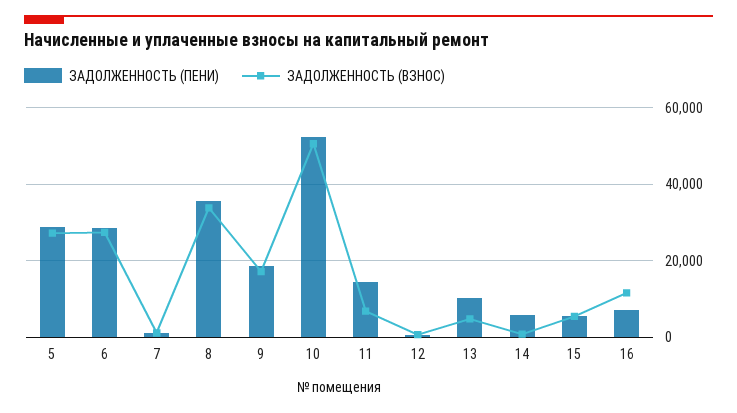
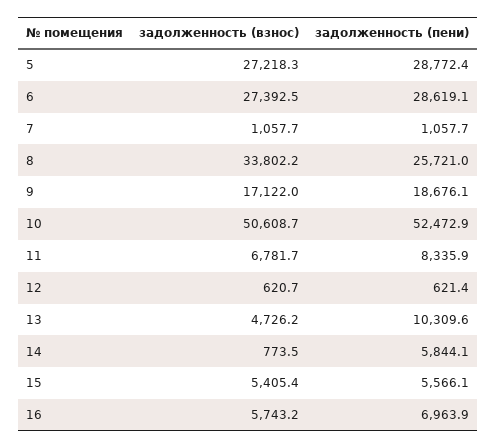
ЗАДОЛЖЕННОСТЬ (ПЕНИ), 8: 36000 -> 25721
ЗАДОЛЖЕННОСТЬ (ПЕНИ), 11: 14000 -> 8335.9
ЗАДОЛЖЕННОСТЬ (ВЗНОС), 16: 12000 -> 5743.2

